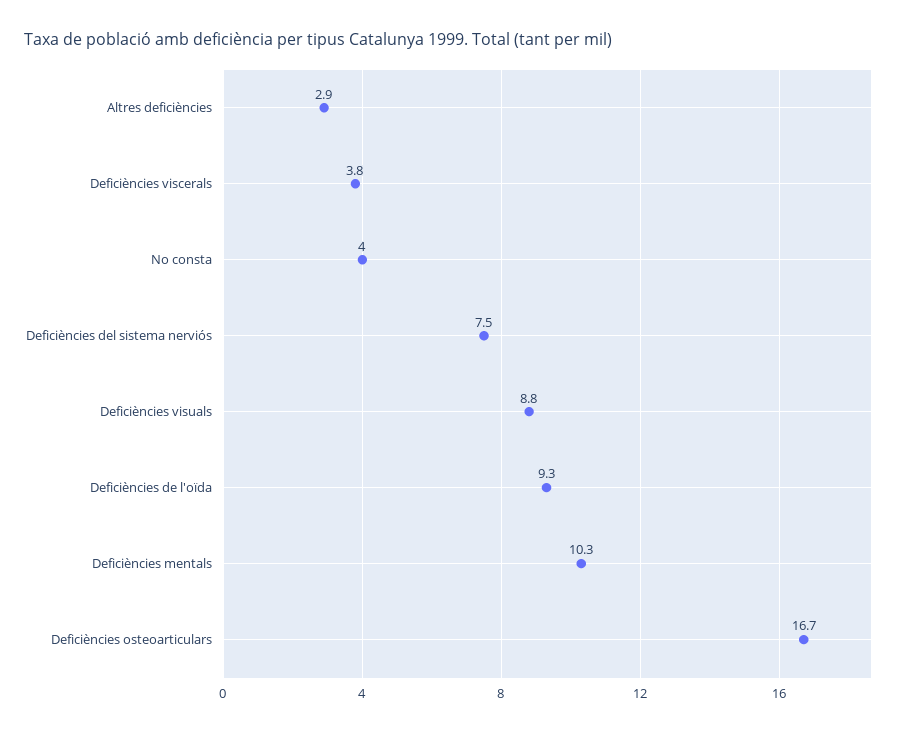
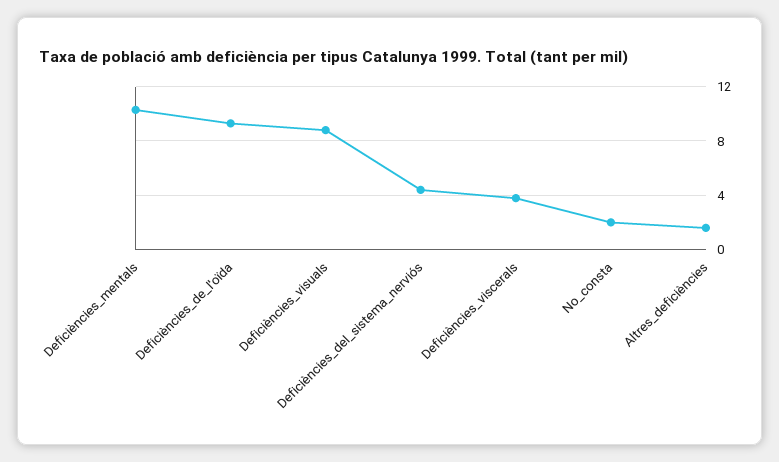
Altres deficiències: 2.9 -> 1.5
No consta: 4 -> 2
Deficiències del sistema nerviós: 7.5 -> 4.5
Deficiències osteoarticulars: 16.7 -> none

